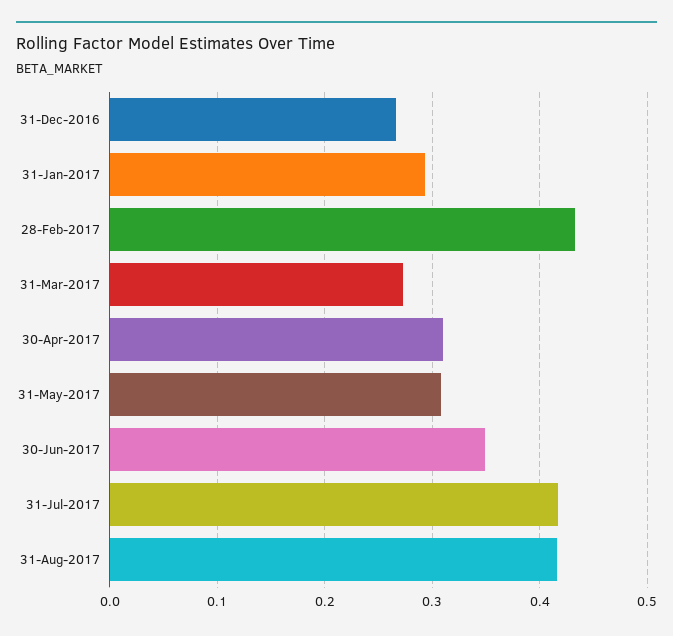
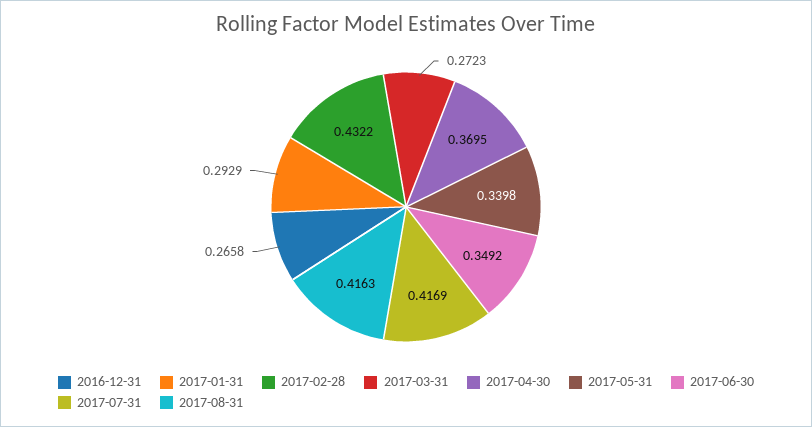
30-Apr-2017: 0.31 -> 0.3695
31-May-2017: 0.31 -> 0.3398

